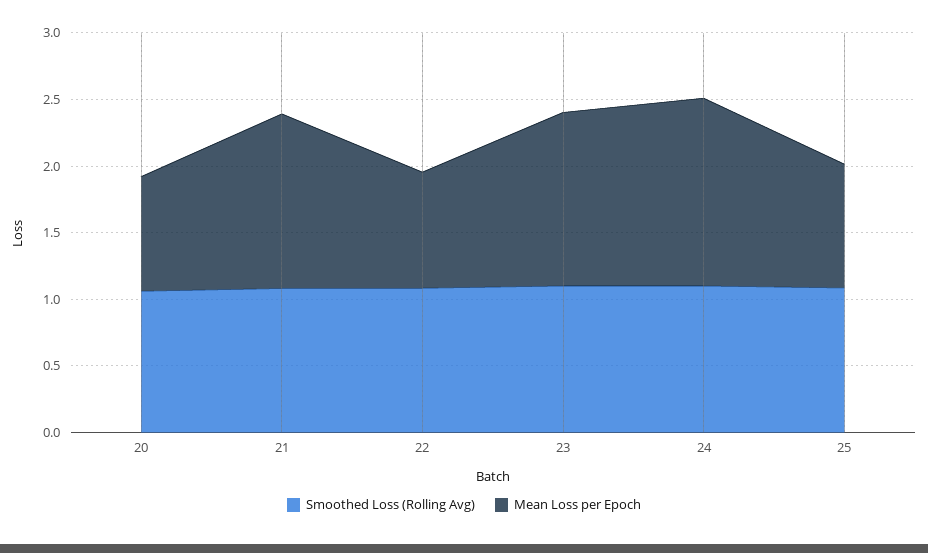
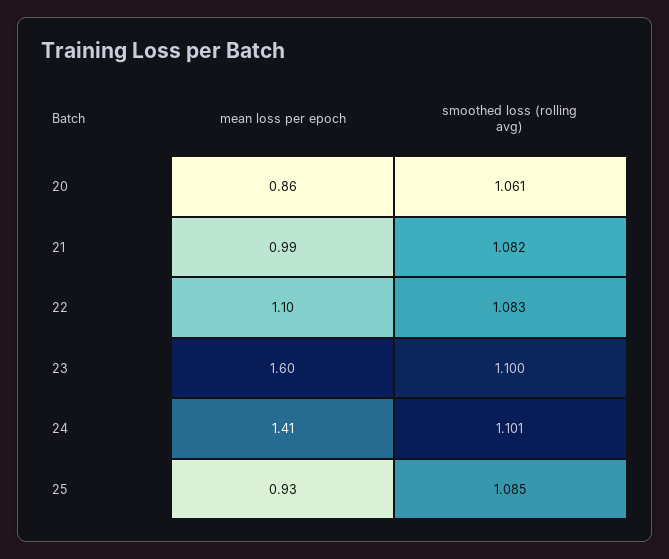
Mean Loss per Epoch, 21: 1.3 -> 0.99
Mean Loss per Epoch, 22: 0.9 -> 1.1
Mean Loss per Epoch, 23: 1.3 -> 1.6

